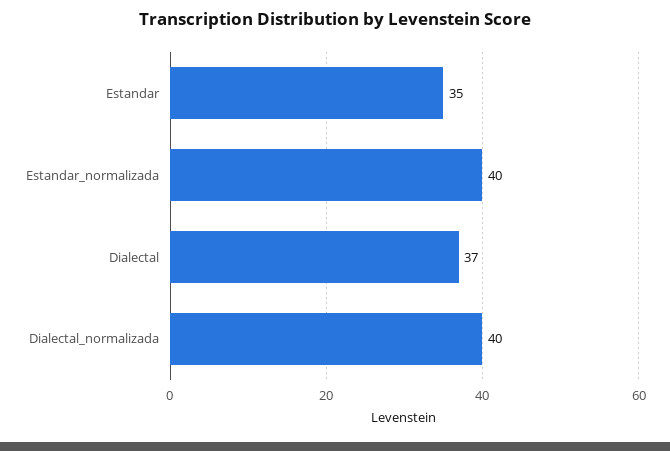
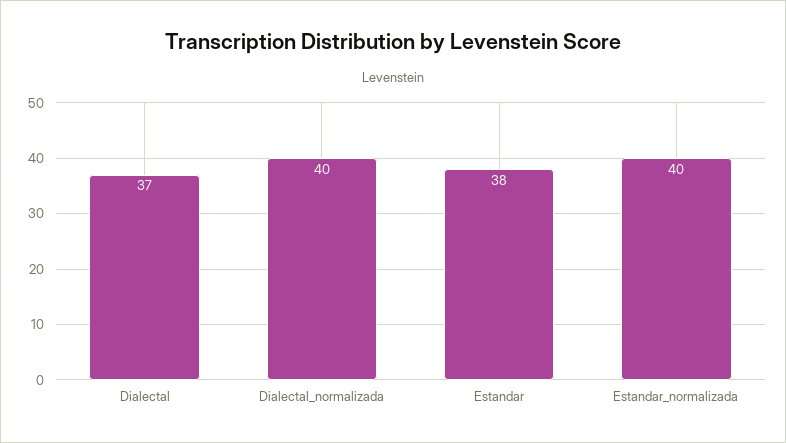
Estandar: 35 -> 38

